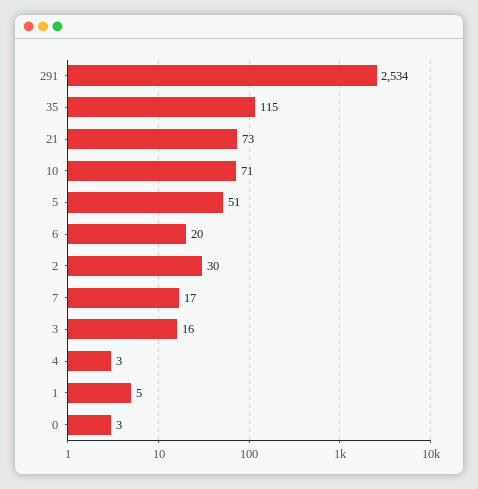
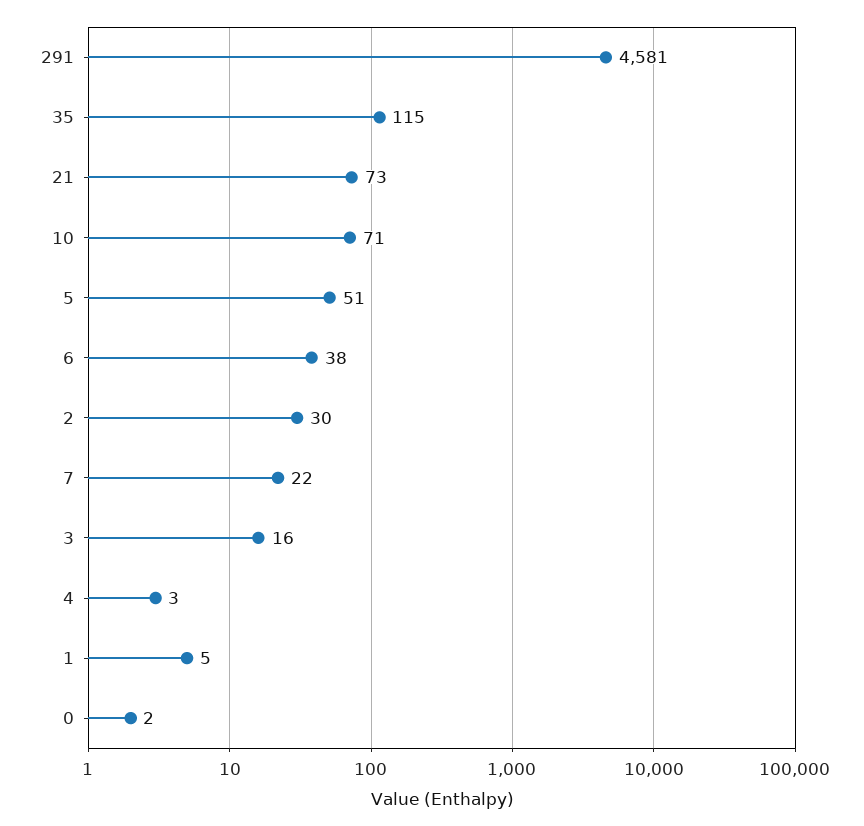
291: 2534 -> 4581
6: 20 -> 38
7: 17 -> 22
0: 3 -> 2

